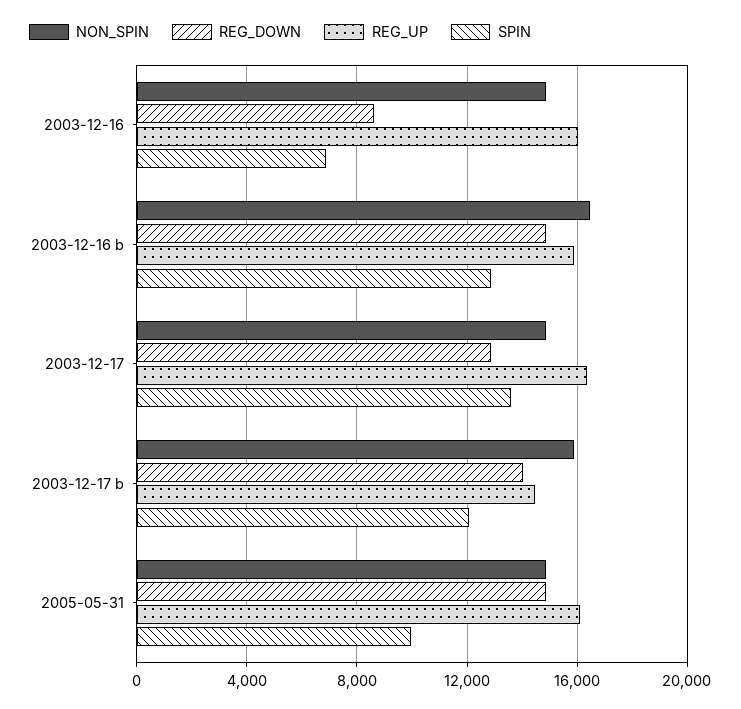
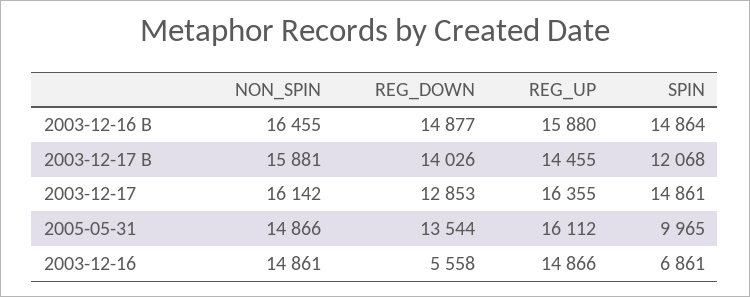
REG_DOWN, 2003-12-16: 8500 -> 5558
REG_UP, 2003-12-16: 16000 -> 14866
SPIN, 2003-12-16 b: 13000 -> 14864
NON_SPIN, 2003-12-17: 15000 -> 16142
SPIN, 2003-12-17: 13500 -> 14861
REG_DOWN, 2005-05-31: 15000 -> 13544

